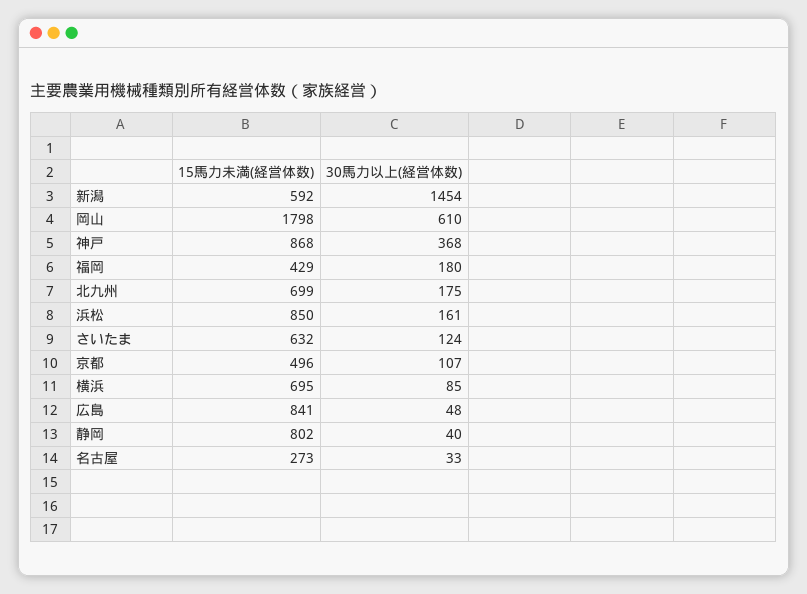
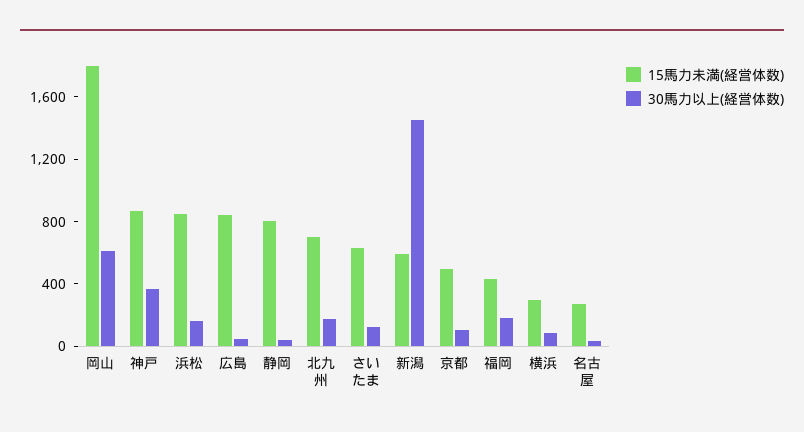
15馬力未満(経営体数), 横浜: 695 -> 300

